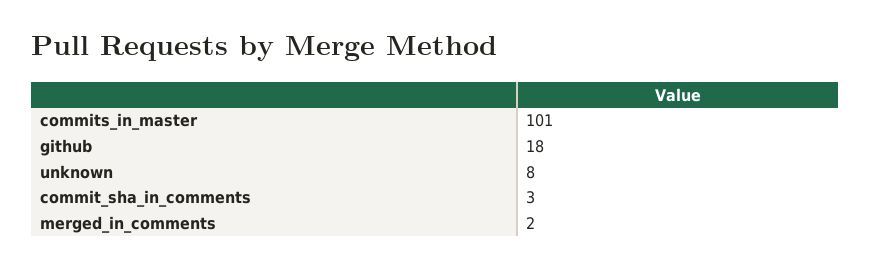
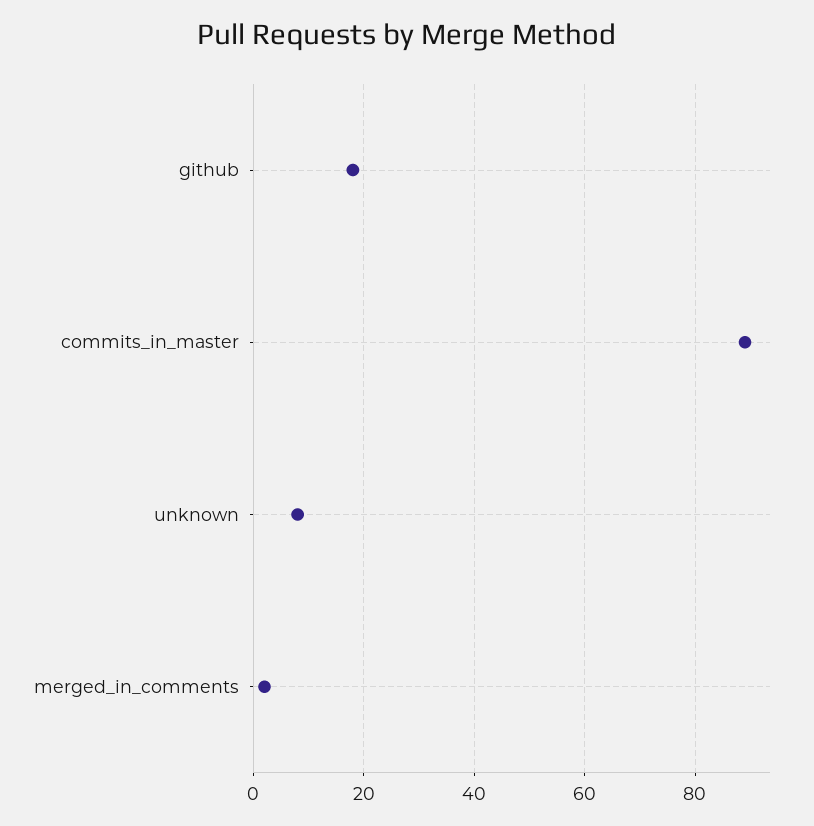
commits_in_master: 101 -> 90
commit_sha_in_comments: 3 -> none

